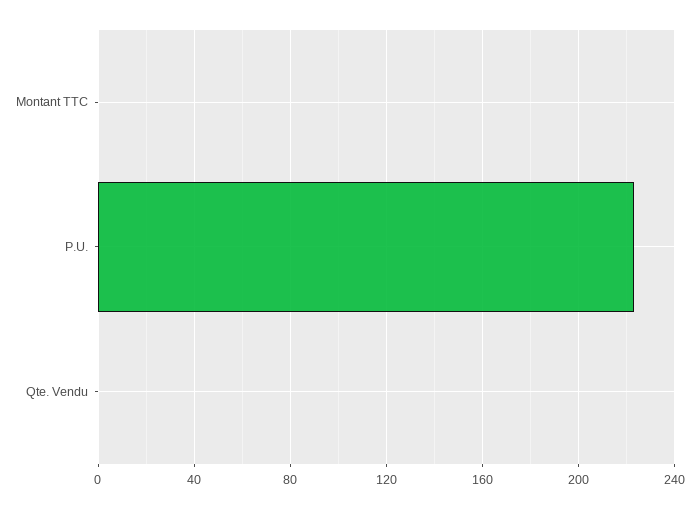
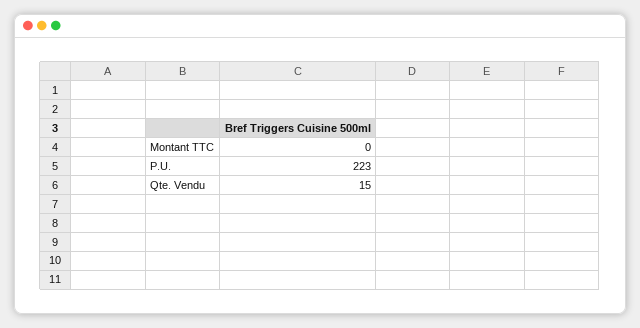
Qte. Vendu: 0 -> 15

